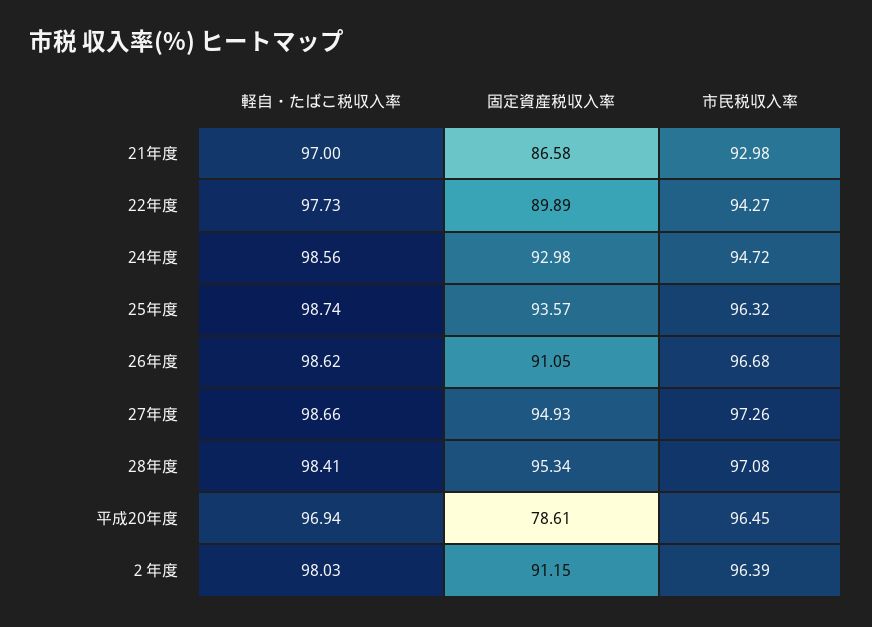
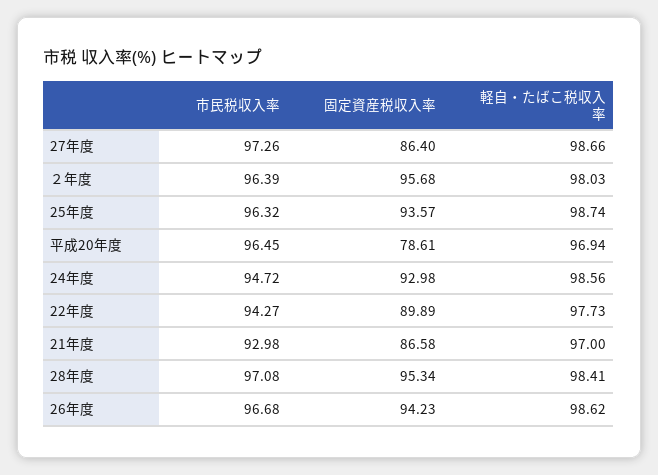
固定資産税収入率, 26年度: 91.05 -> 94.23
固定資産税収入率, 27年度: 94.93 -> 86.4
固定資産税収入率, ２年度: 91.15 -> 95.68

